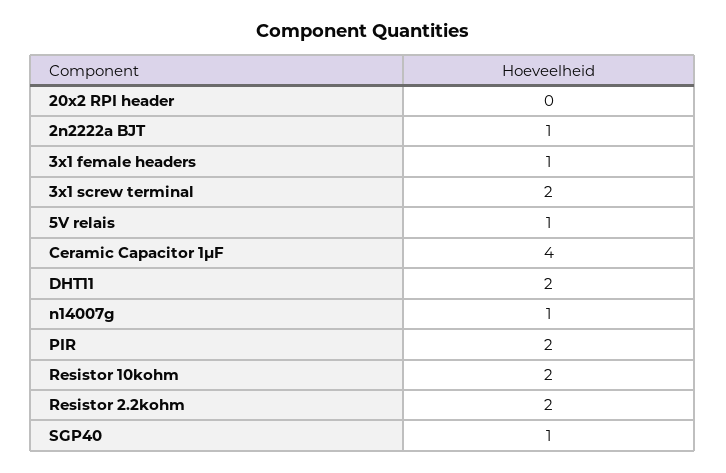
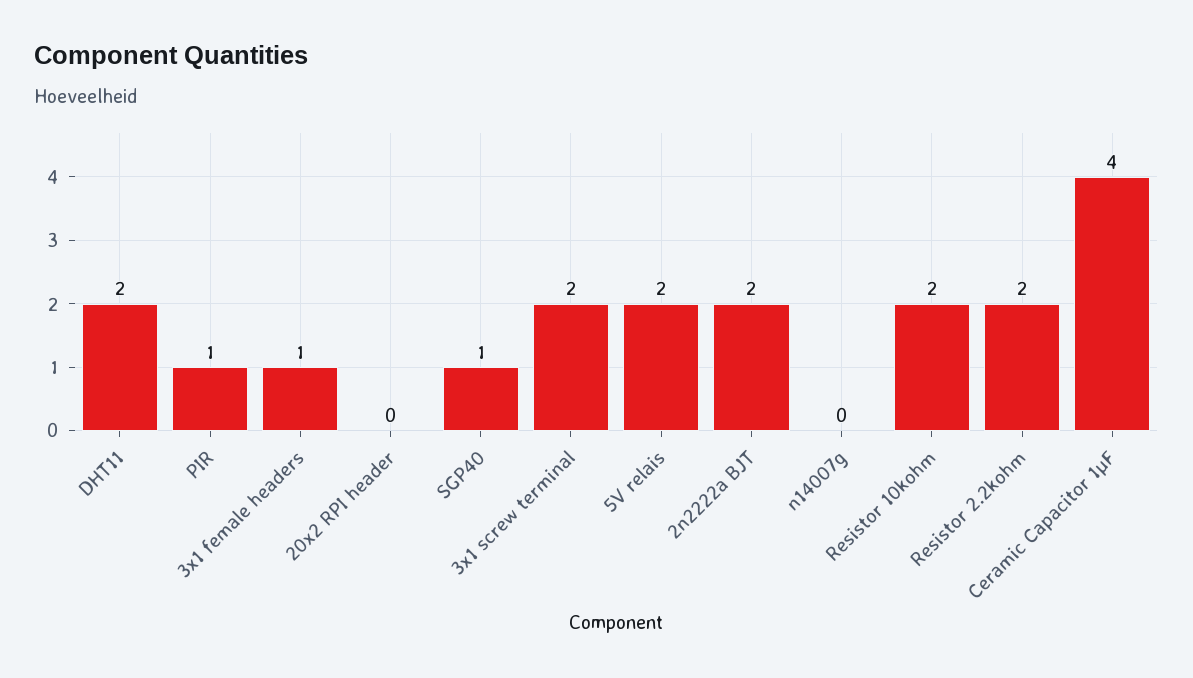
2n2222a BJT: 1 -> 2
5V relais: 1 -> 2
n14007g: 1 -> 0
PIR: 2 -> 1

